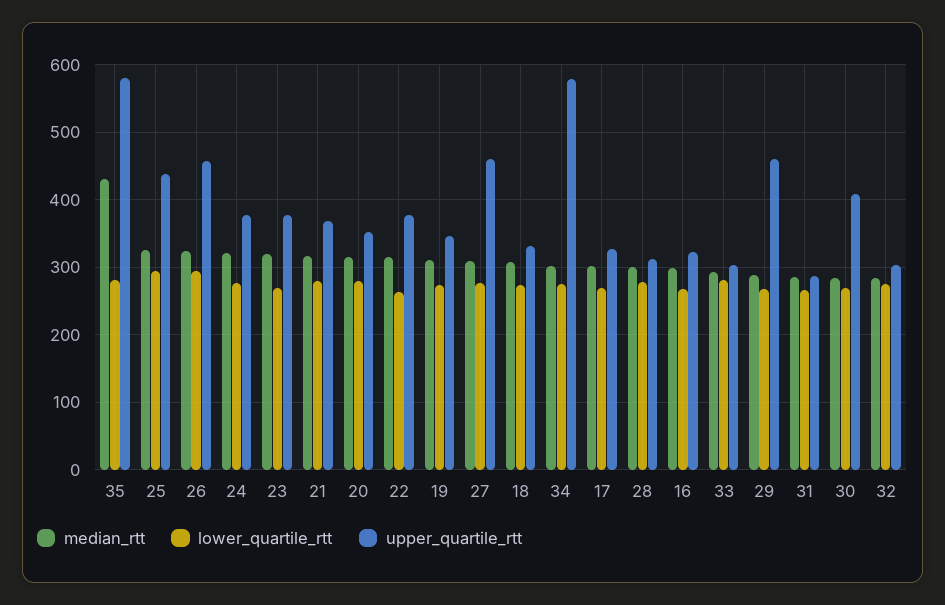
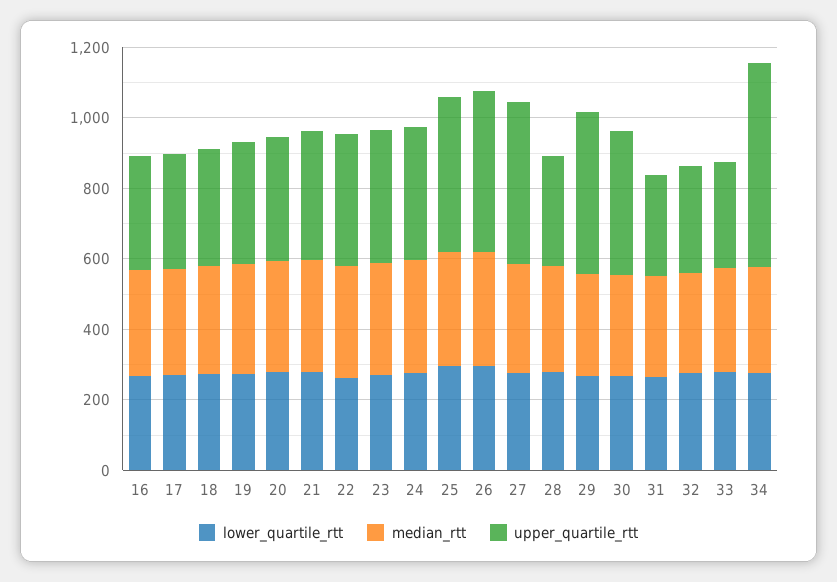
median_rtt, 35: 430 -> none
lower_quartile_rtt, 35: 280 -> none
upper_quartile_rtt, 35: 580 -> none

